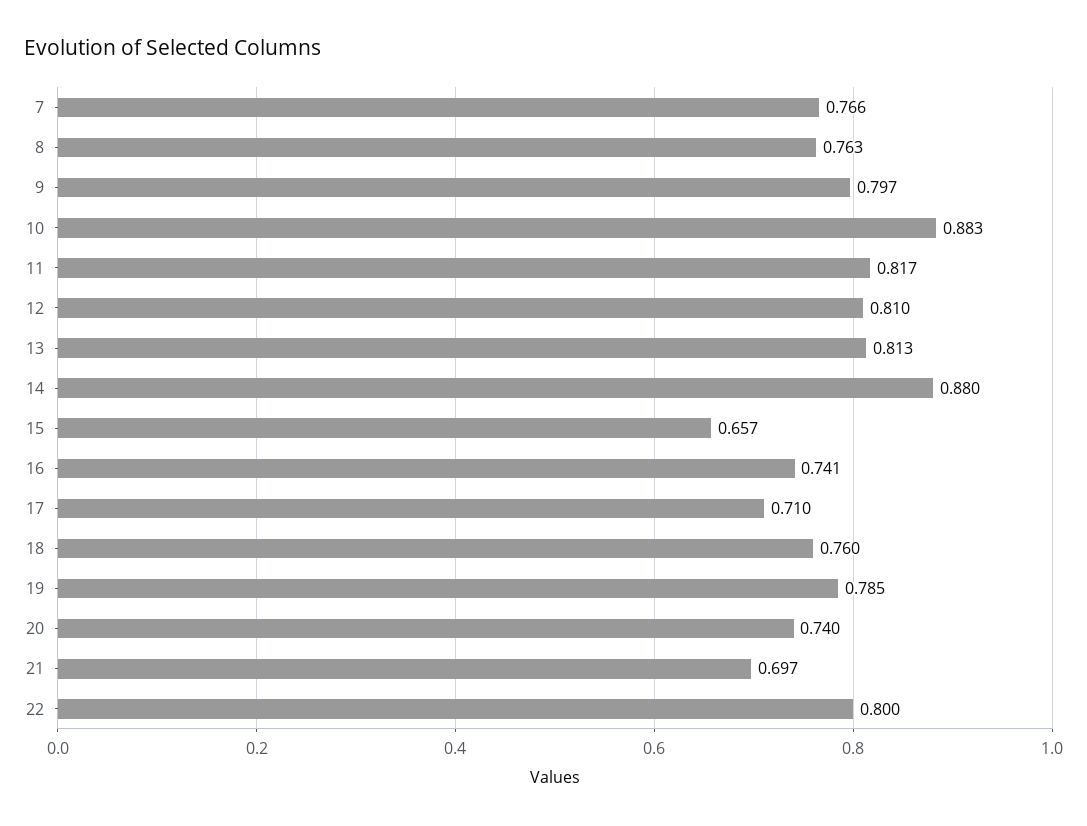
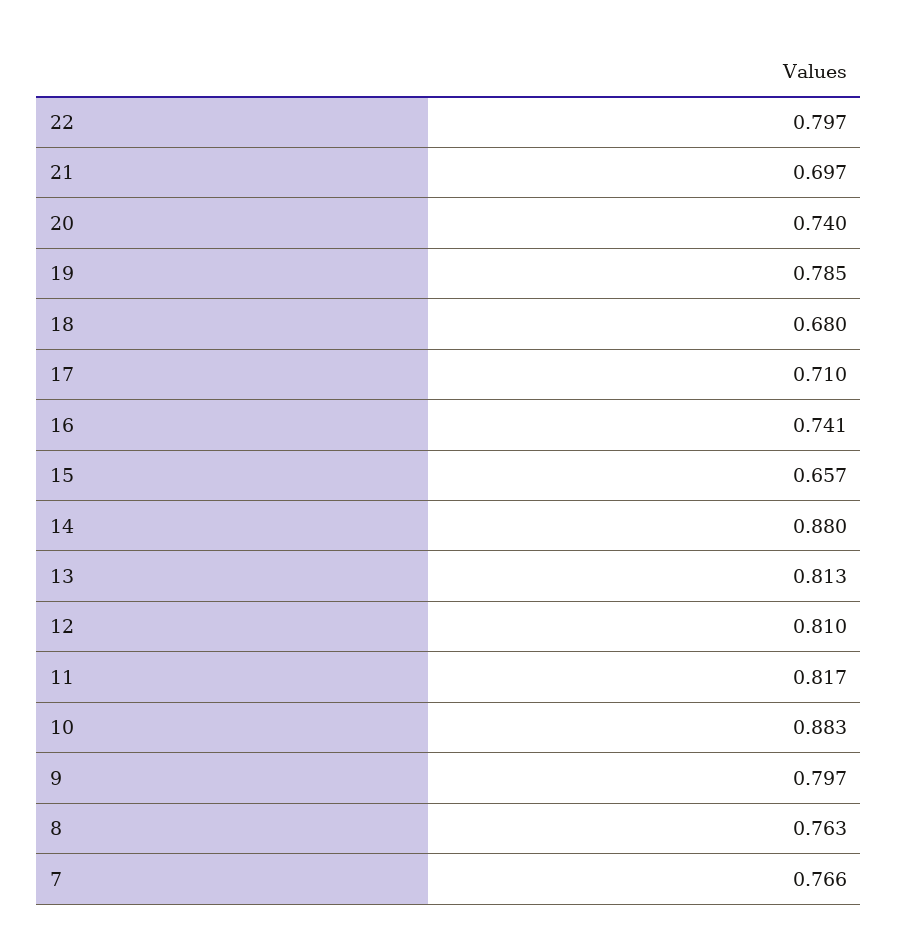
18: 0.76 -> 0.68
22: 0.8 -> 0.797

